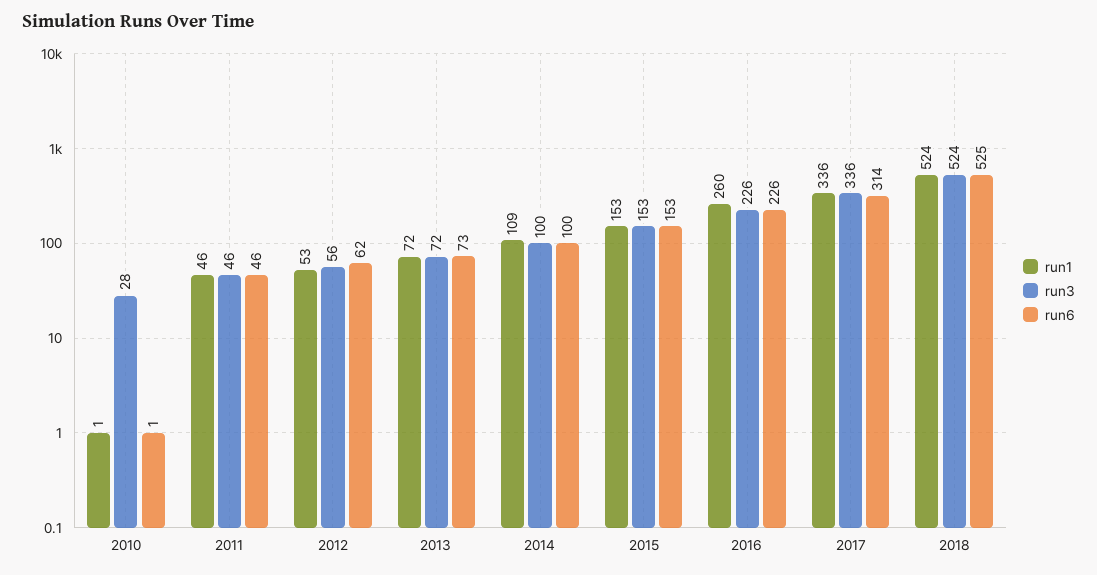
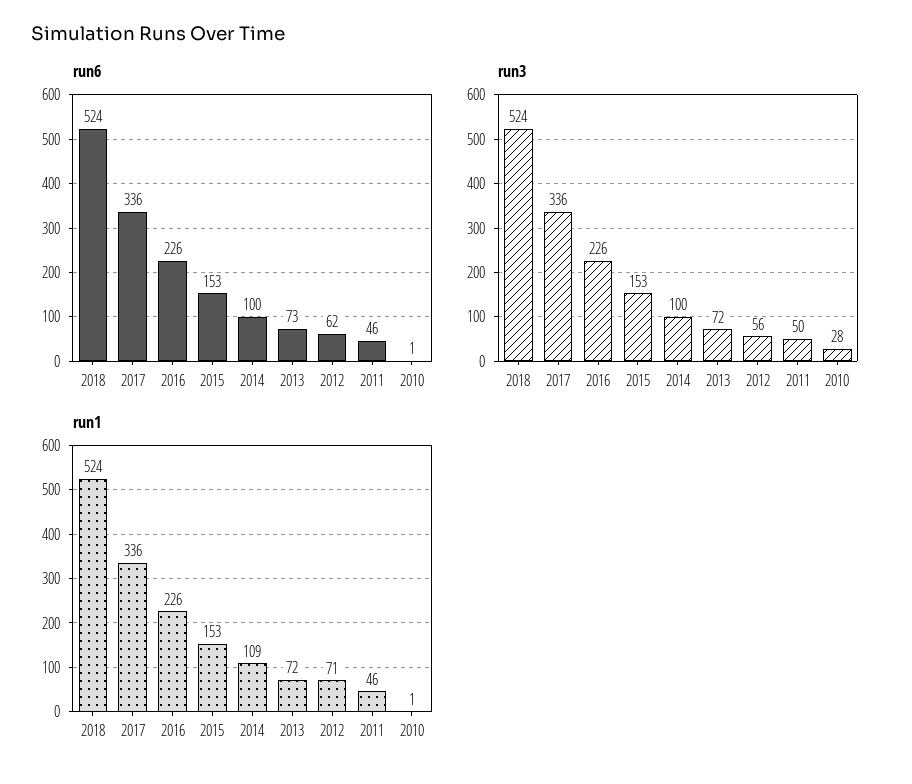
run3, 2011: 46 -> 50
run1, 2012: 53 -> 71
run1, 2016: 260 -> 226
run6, 2017: 314 -> 336
run6, 2018: 525 -> 524

